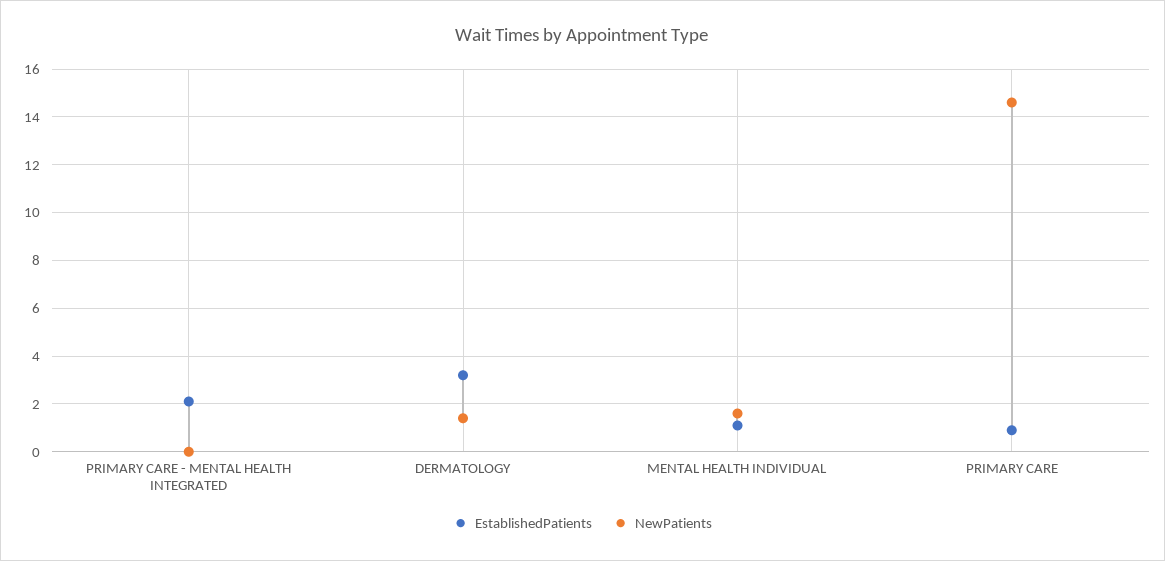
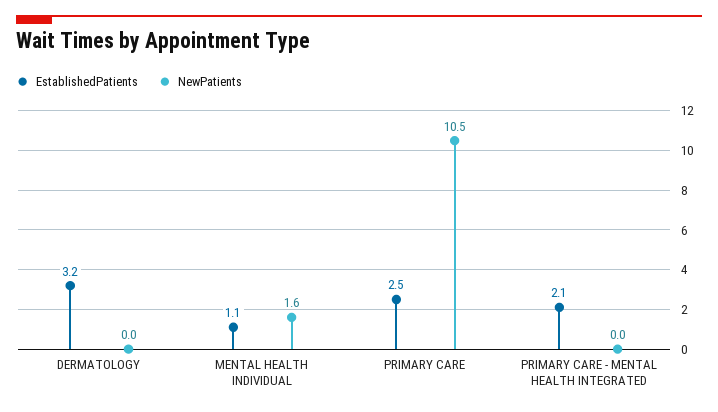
NewPatients, DERMATOLOGY: 1.5 -> 0
EstablishedPatients, PRIMARY CARE: 1 -> 2.5
NewPatients, PRIMARY CARE: 14.5 -> 10.5

